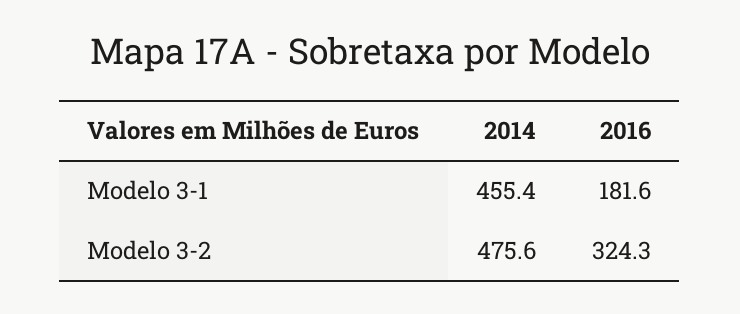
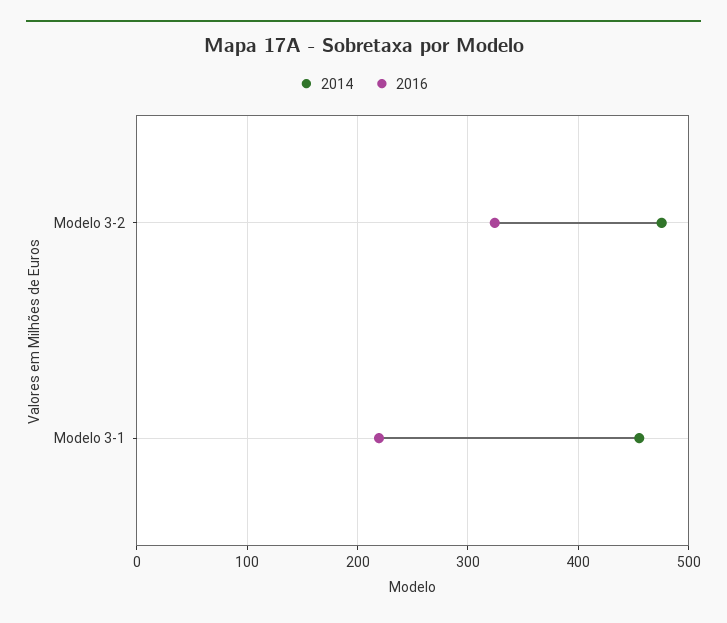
2016, Modelo 3-1: 181.6 -> 220

